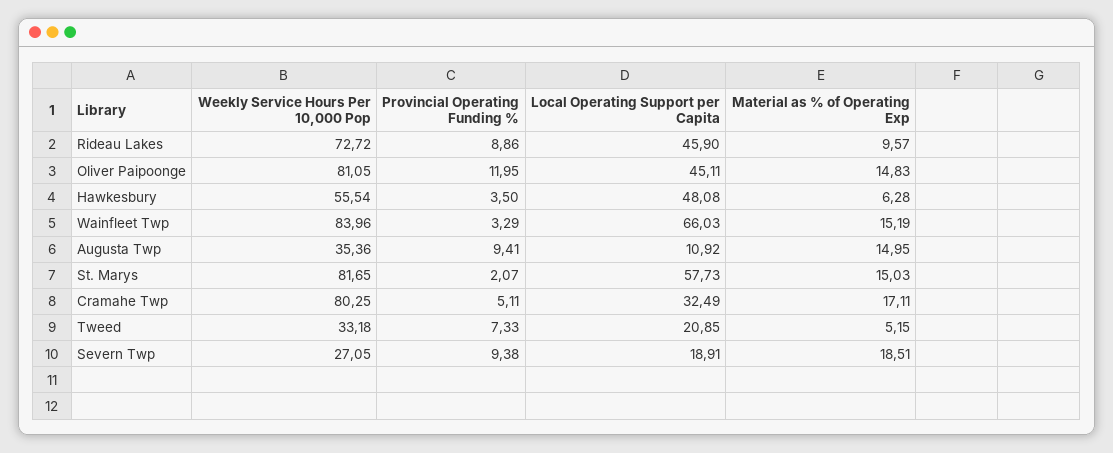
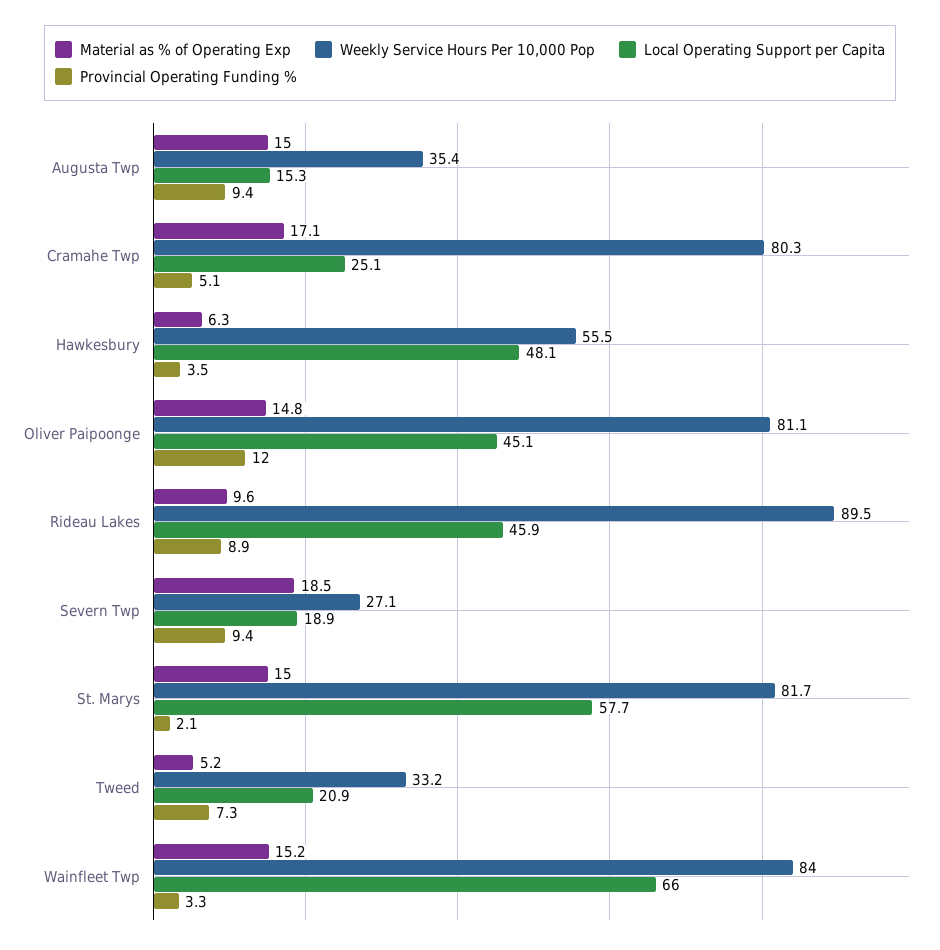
Weekly Service Hours Per 10,000 Pop, Rideau Lakes: 72.72 -> 89.5
Local Operating Support per Capita, Augusta Twp: 10.92 -> 15.3
Local Operating Support per Capita, Cramahe Twp: 32.49 -> 25.1

